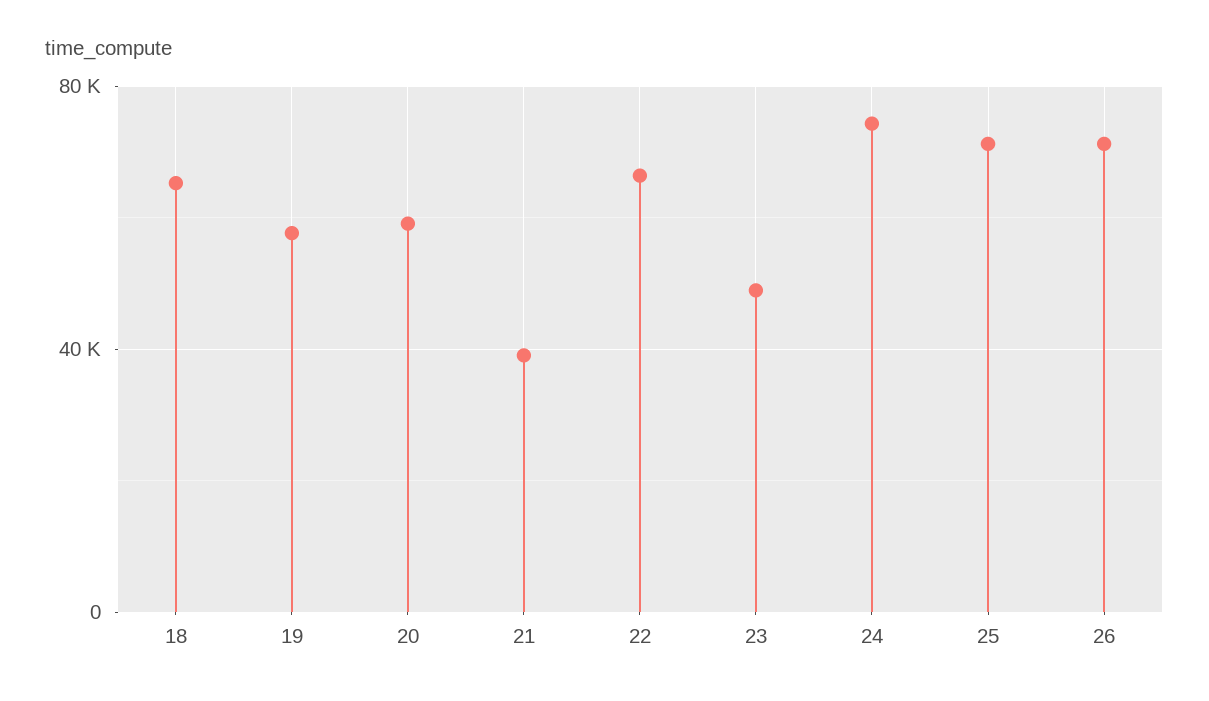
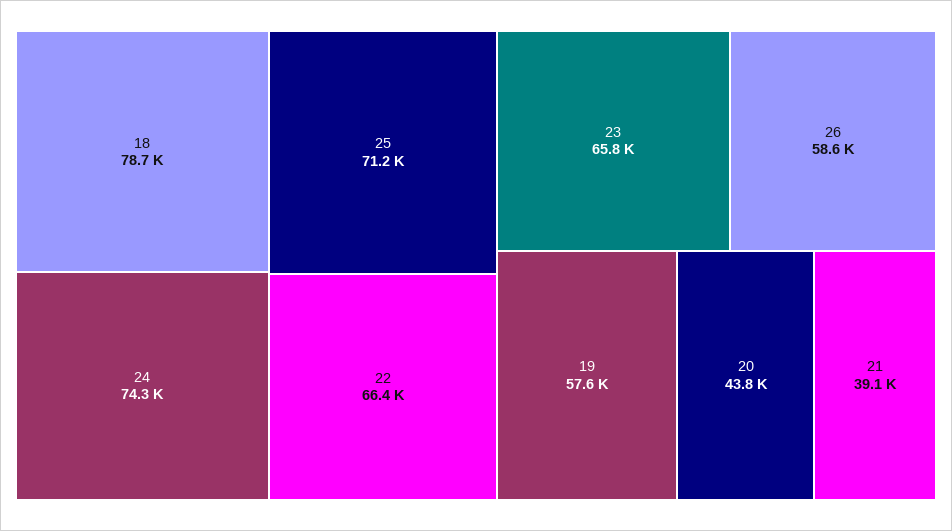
18: 65000 -> 78700
20: 60000 -> 43800
23: 50000 -> 65800
26: 70000 -> 58600

